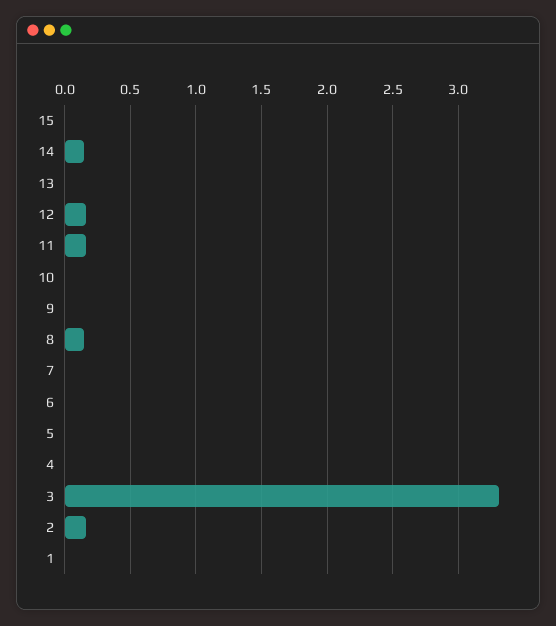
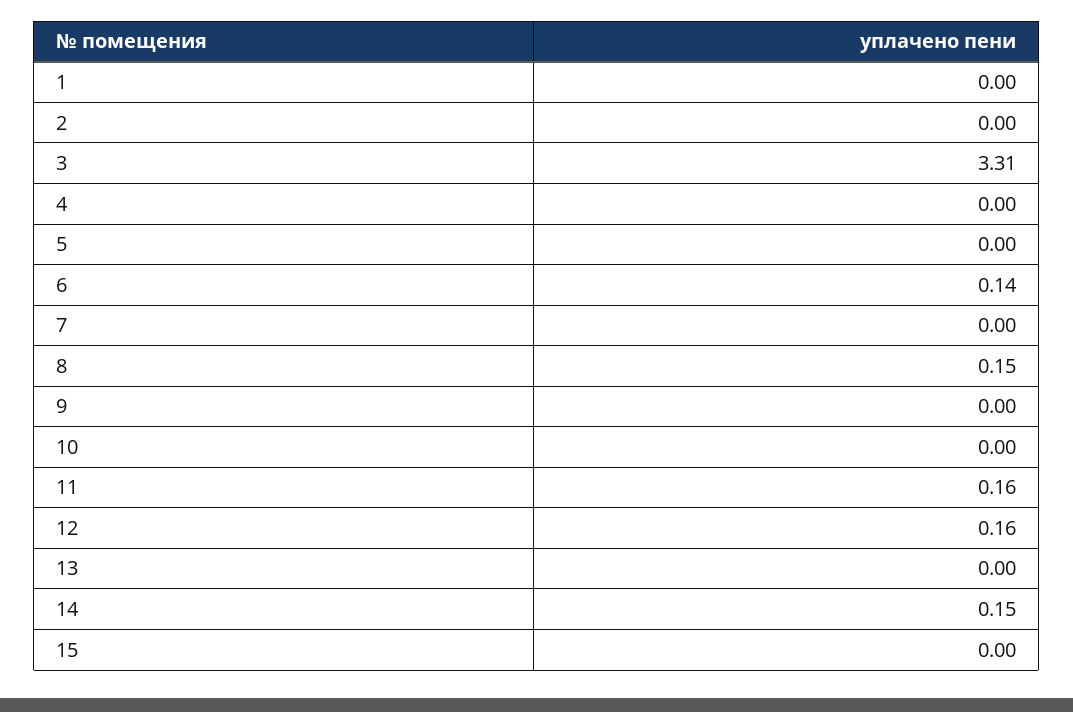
6: 0 -> 0.14
2: 0.15 -> 0

